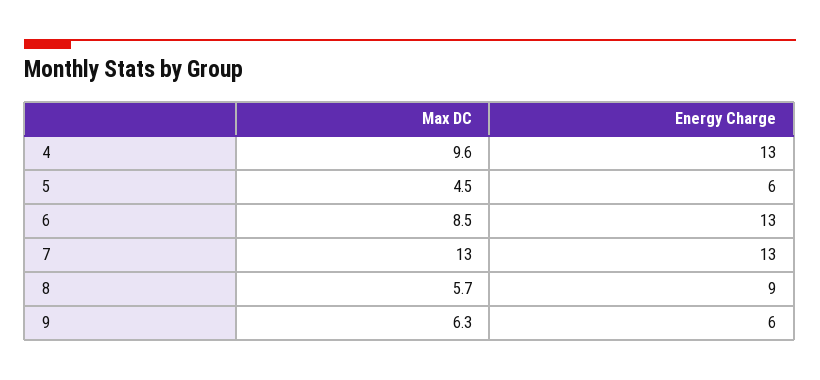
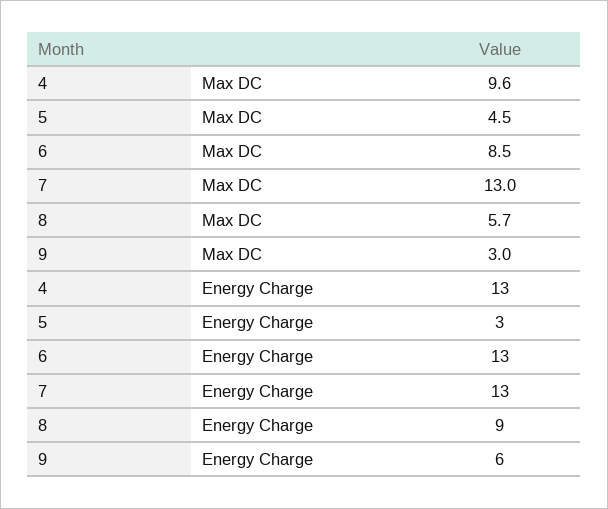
Energy Charge, 5: 6 -> 3
Max DC, 9: 6.3 -> 3

